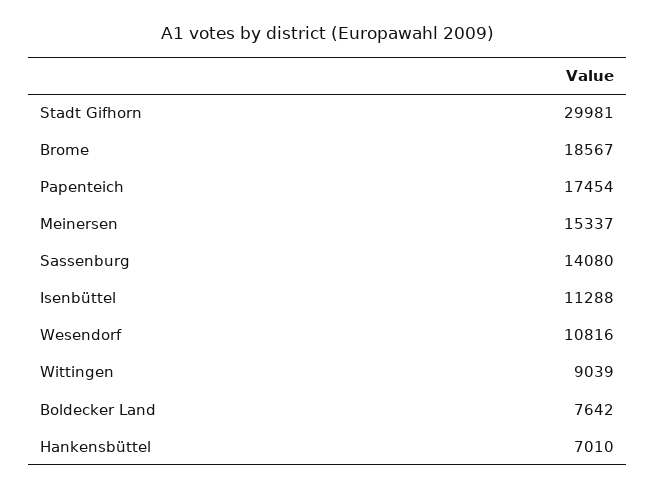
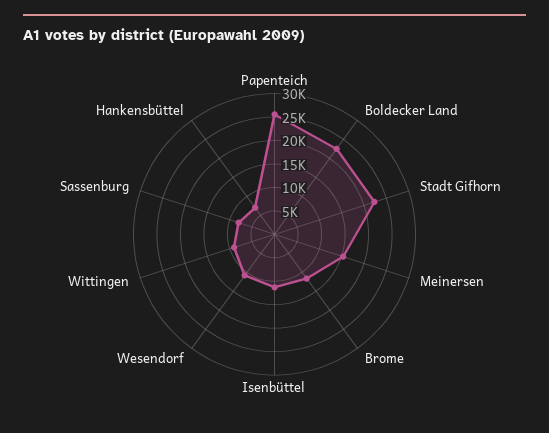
Stadt Gifhorn: 29981 -> 22500
Brome: 18567 -> 12500
Papenteich: 17454 -> 25000
Sassenburg: 14080 -> 7500
Boldecker Land: 7642 -> 22500

